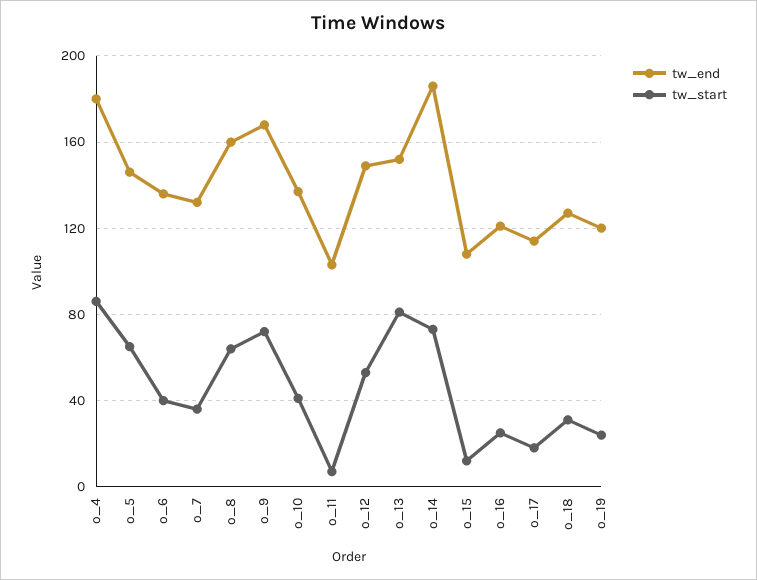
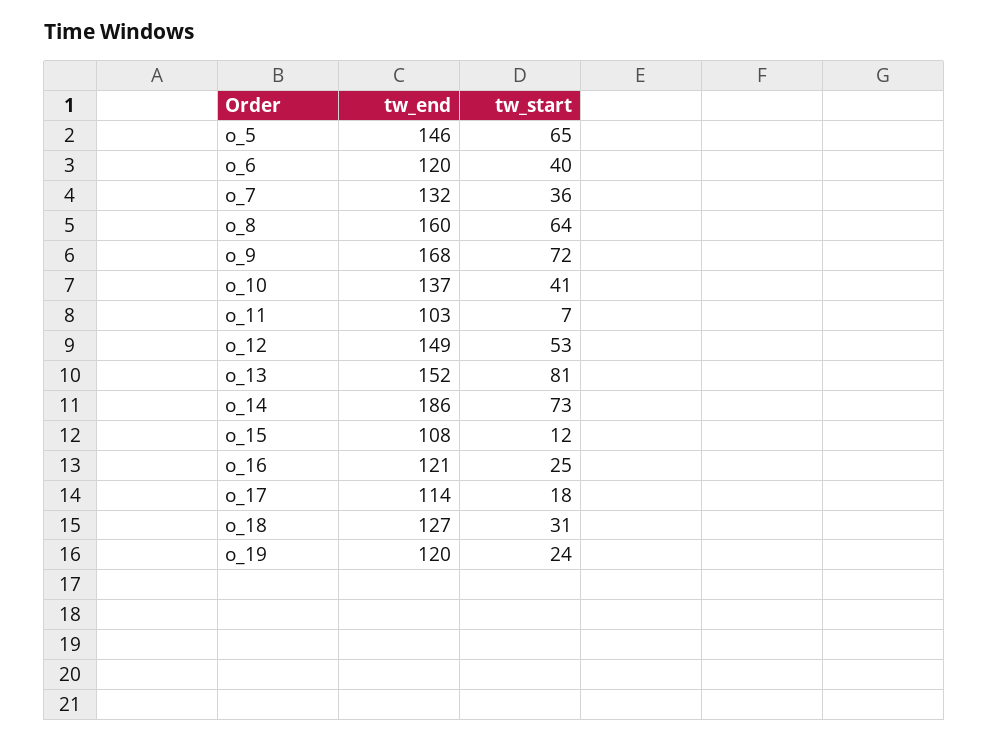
tw_end, o_4: 180 -> none
tw_start, o_4: 85 -> none
tw_end, o_6: 135 -> 120

